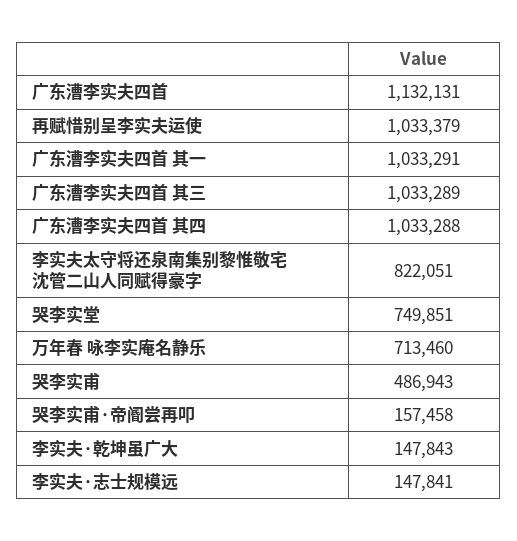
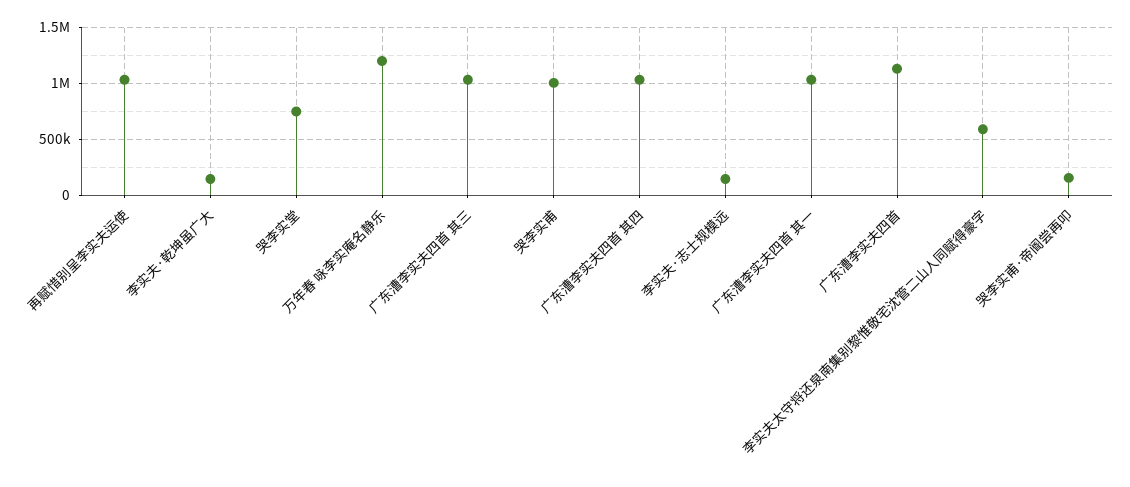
李实夫太守将还泉南集别黎惟敬宅沈管二山人同赋得豪字: 822051 -> 600000
万年春 咏李实庵名静乐: 713460 -> 1200000
哭李实甫: 486943 -> 1000000

